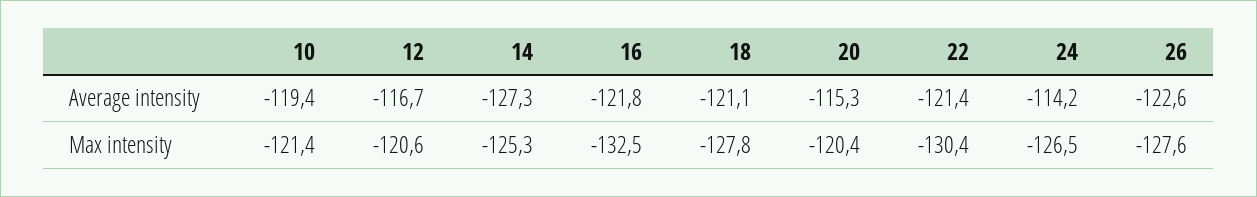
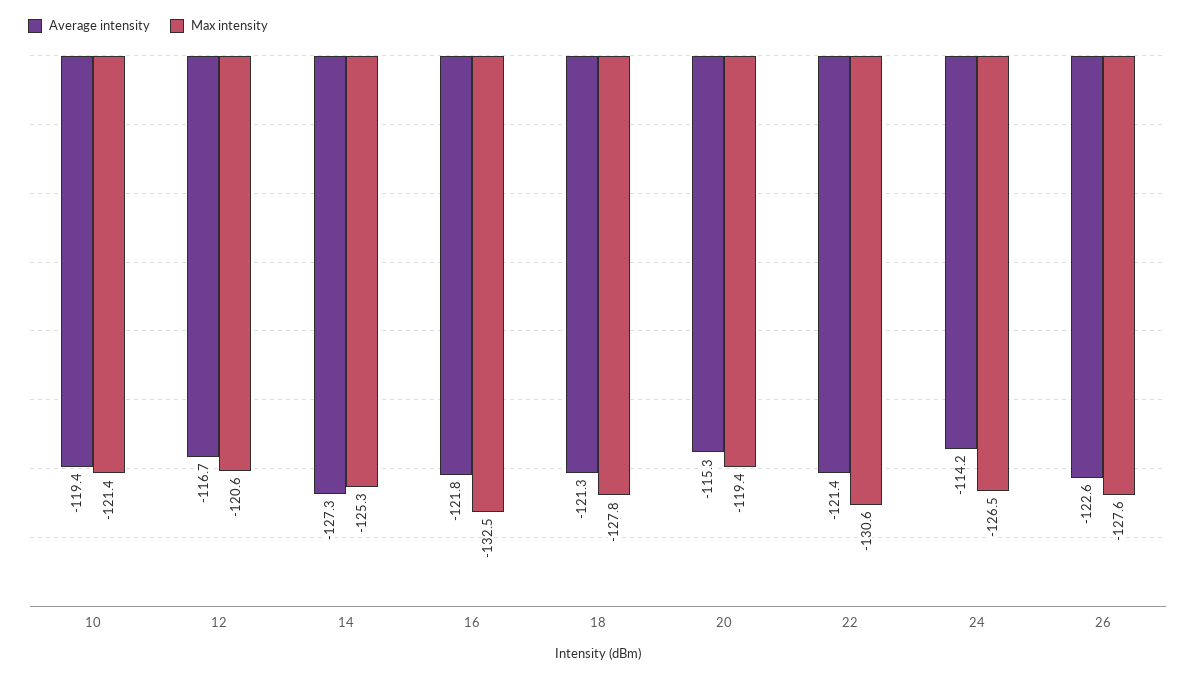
Average intensity, 18: -121.1 -> -121.3
Max intensity, 20: -120.4 -> -119.4
Max intensity, 22: -130.4 -> -130.6

